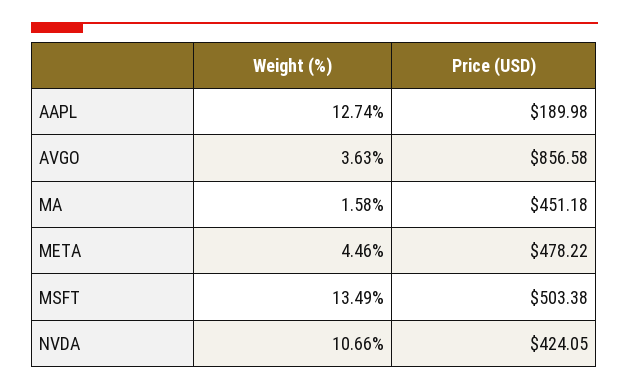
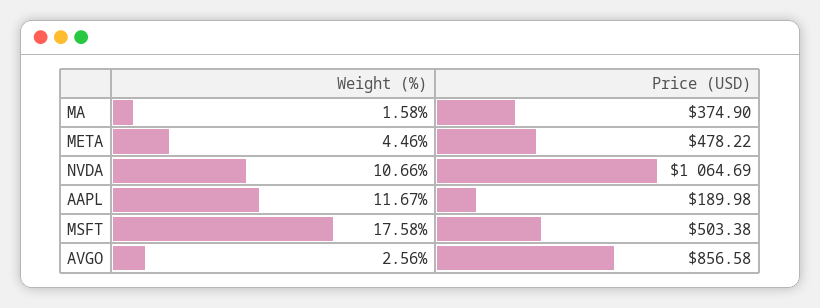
Weight (%), AAPL: 12.74 -> 11.67
Weight (%), AVGO: 3.63 -> 2.56
Price (USD), MA: 451.18 -> 374.9
Weight (%), MSFT: 13.49 -> 17.58
Price (USD), NVDA: 424.05 -> 1064.69

